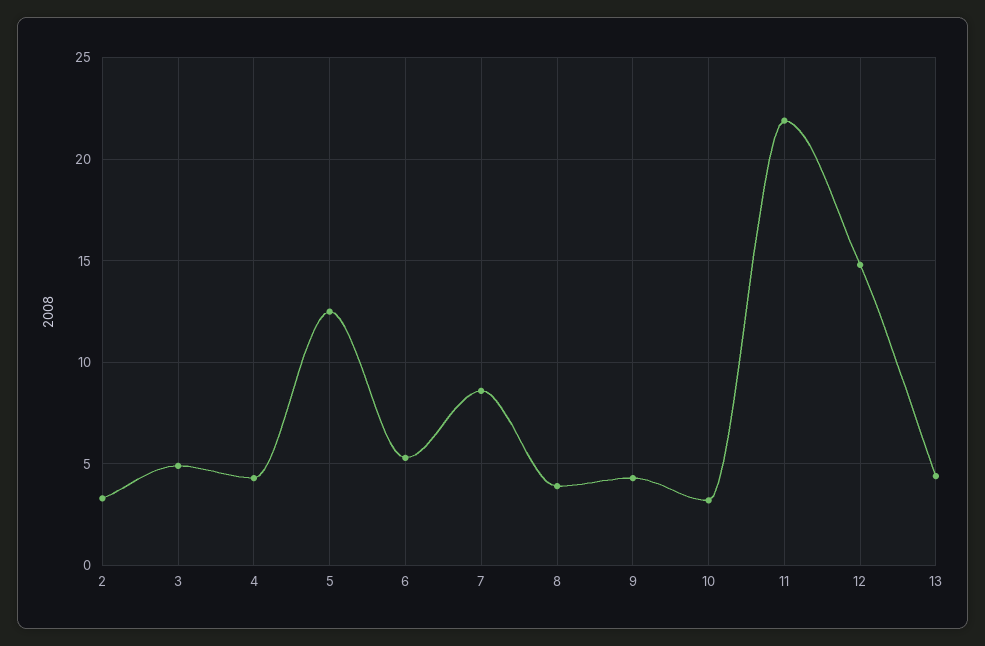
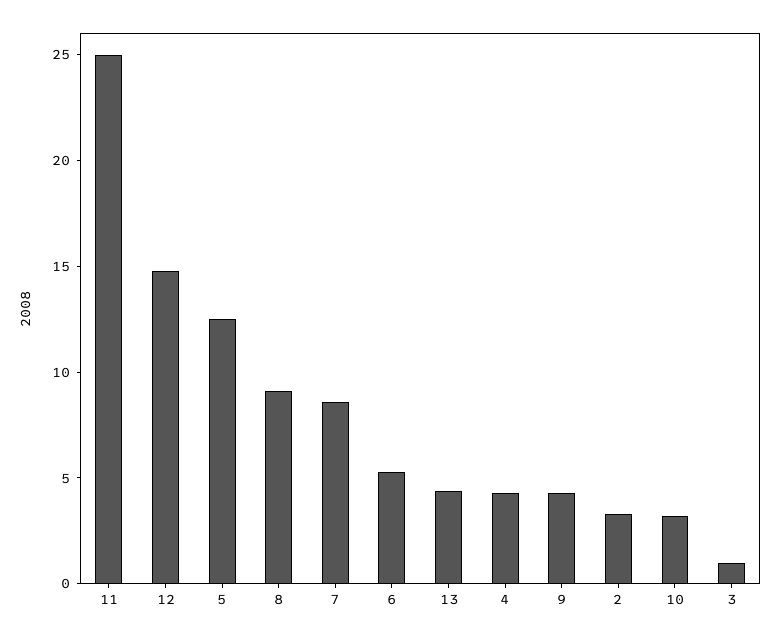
3: 5 -> 1
8: 4 -> 9
11: 22 -> 25

